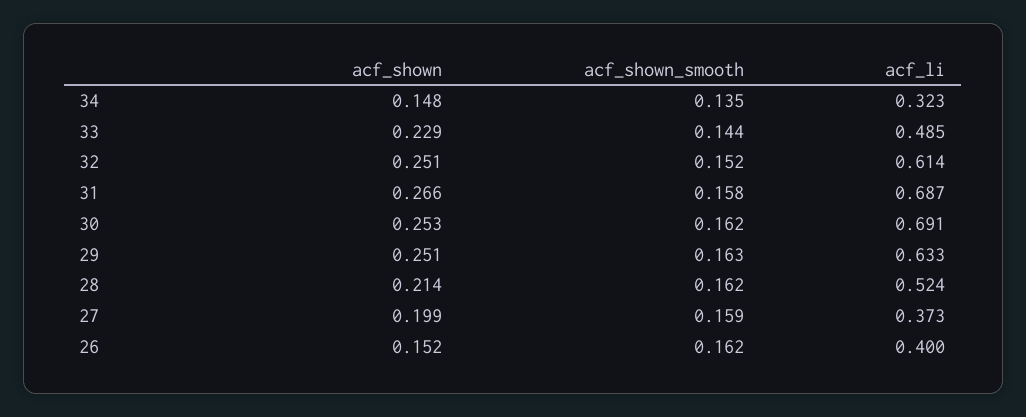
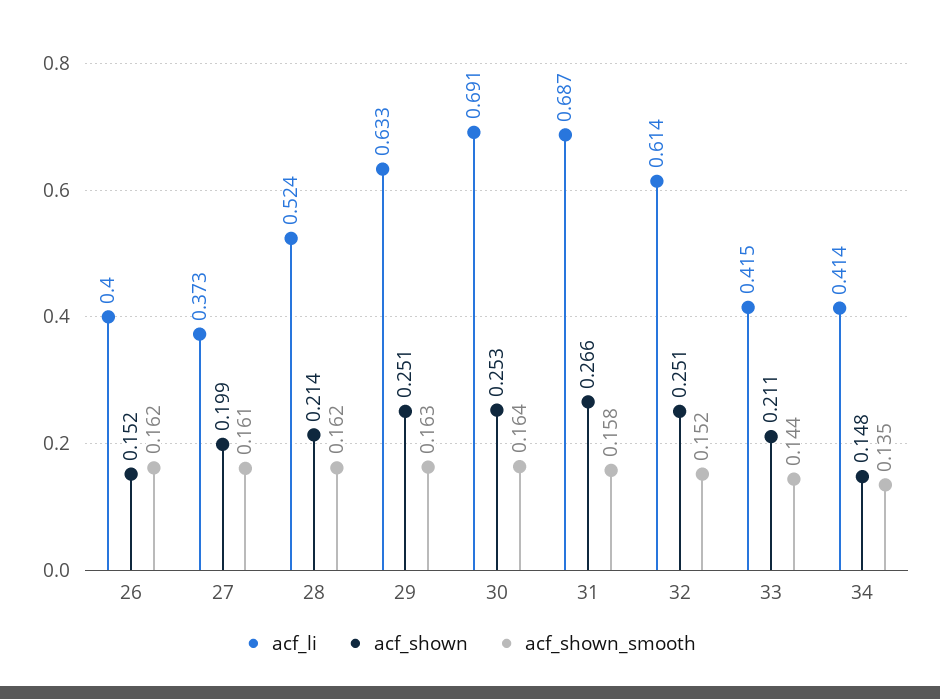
acf_li, 34: 0.323 -> 0.414
acf_shown, 33: 0.229 -> 0.211
acf_li, 33: 0.485 -> 0.415
acf_shown_smooth, 30: 0.162 -> 0.164
acf_shown_smooth, 27: 0.159 -> 0.161

